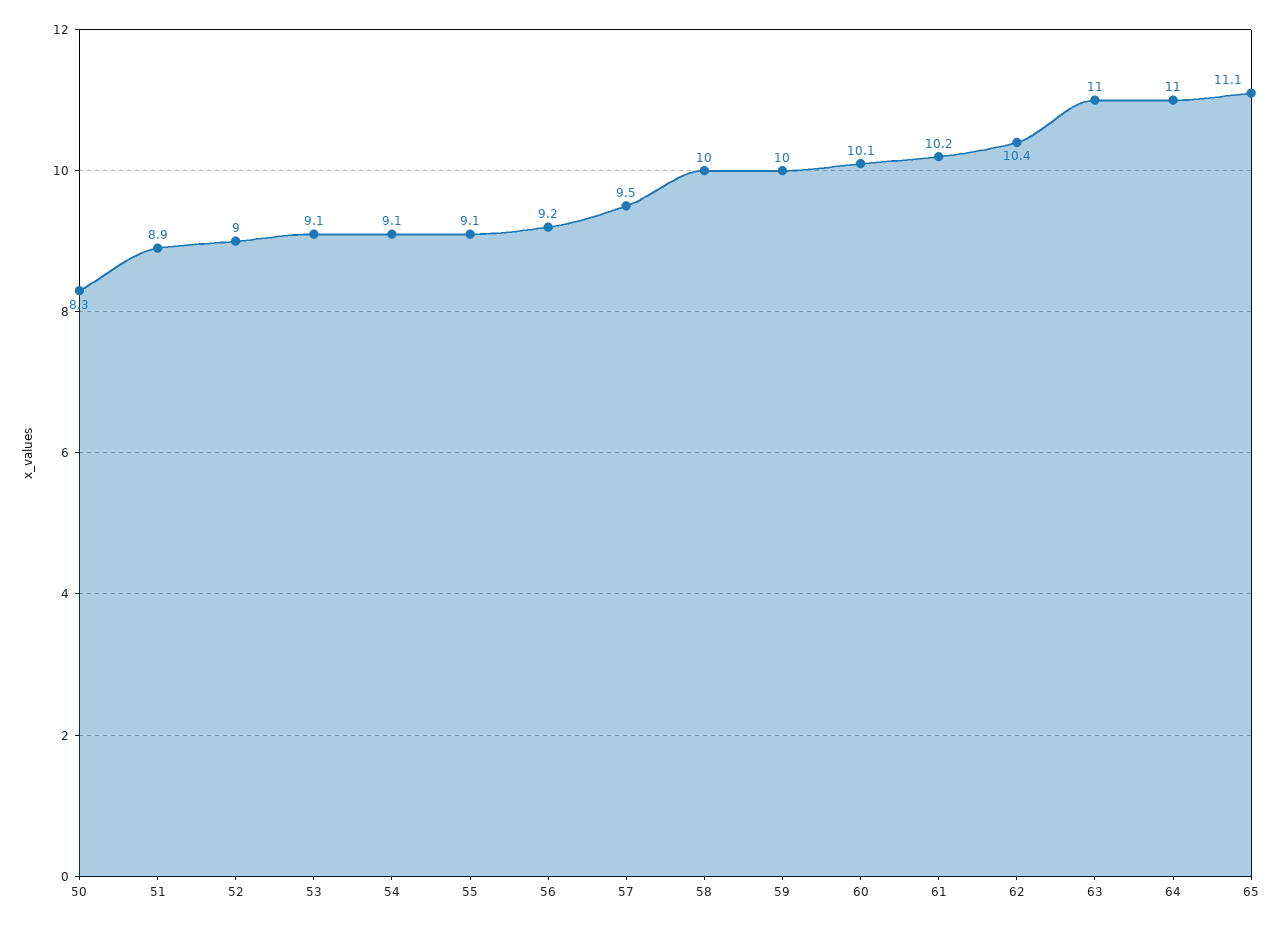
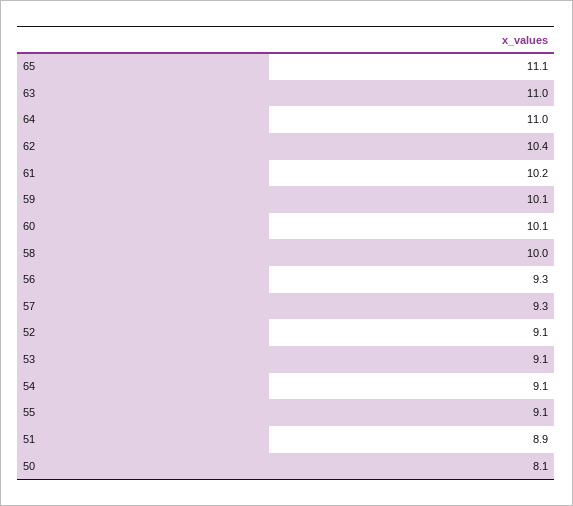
50: 8.3 -> 8.1
52: 9 -> 9.1
56: 9.2 -> 9.3
57: 9.5 -> 9.3
59: 10 -> 10.1

